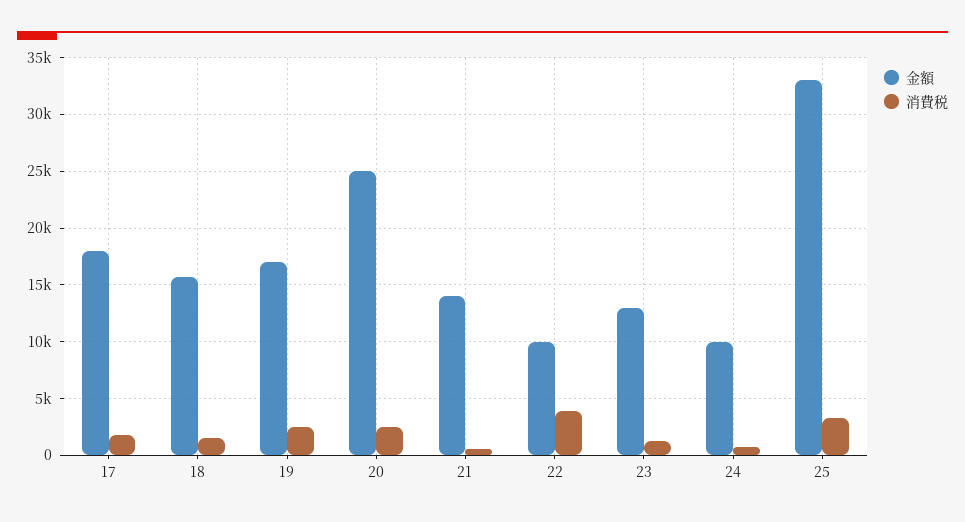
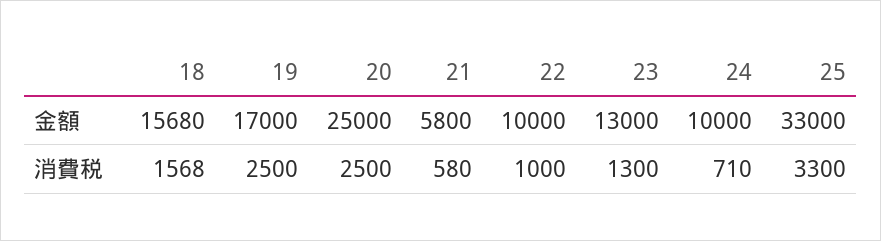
金額, 17: 18000 -> none
消費税, 17: 2000 -> none
金額, 21: 14000 -> 5800
消費税, 22: 4000 -> 1000

